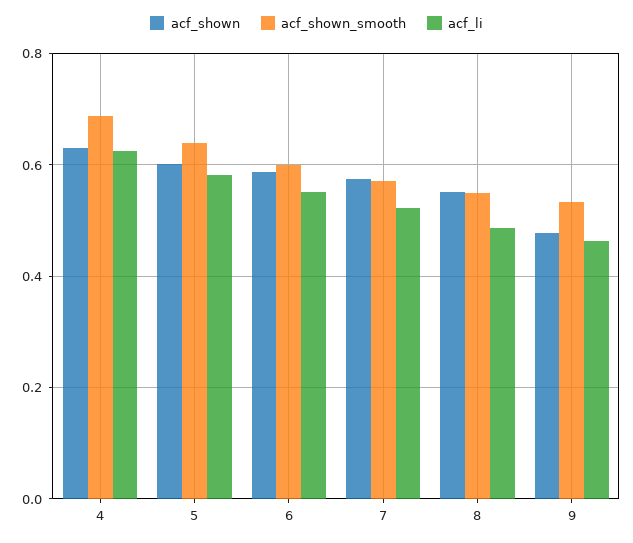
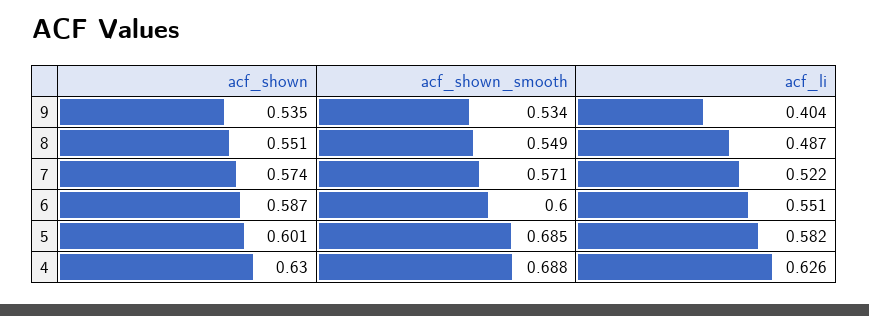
acf_shown_smooth, 5: 0.64 -> 0.685
acf_shown, 9: 0.48 -> 0.535
acf_li, 9: 0.46 -> 0.404

